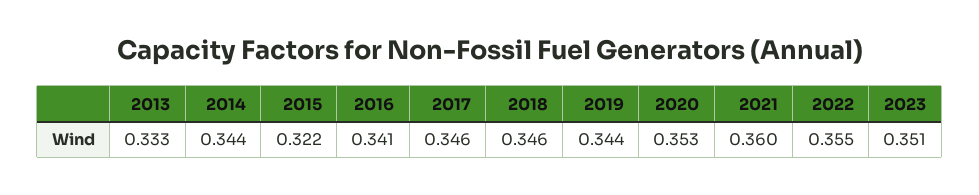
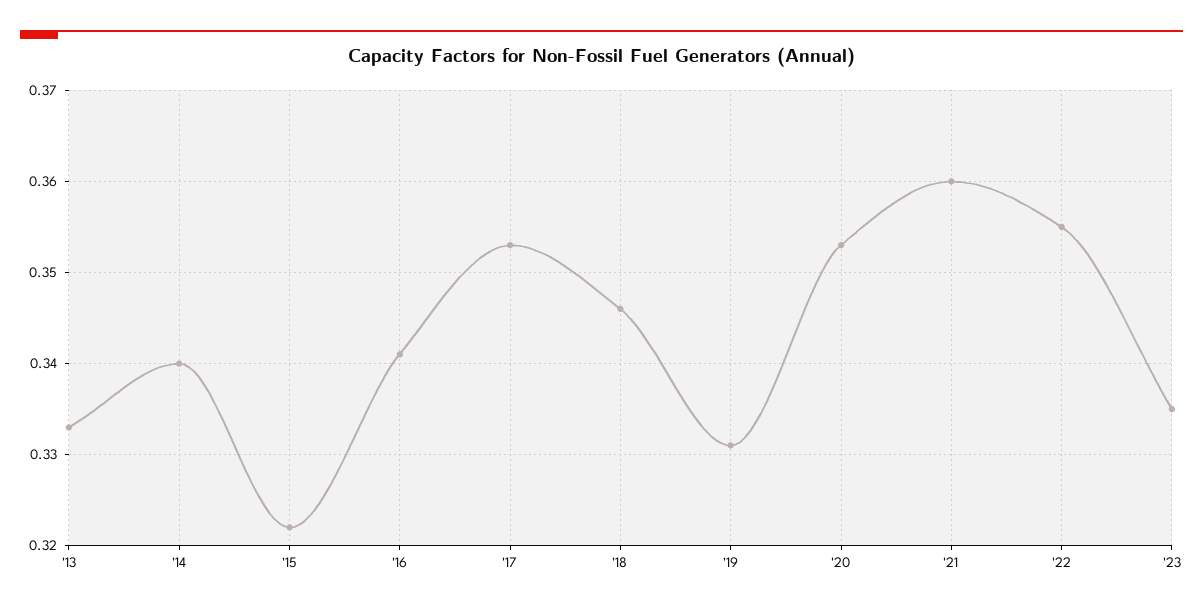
2014: 0.344 -> 0.34
2017: 0.346 -> 0.353
2019: 0.344 -> 0.331
2023: 0.351 -> 0.335

